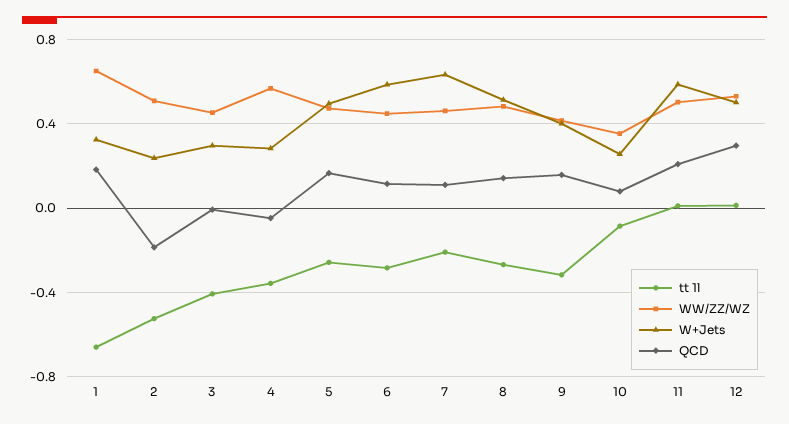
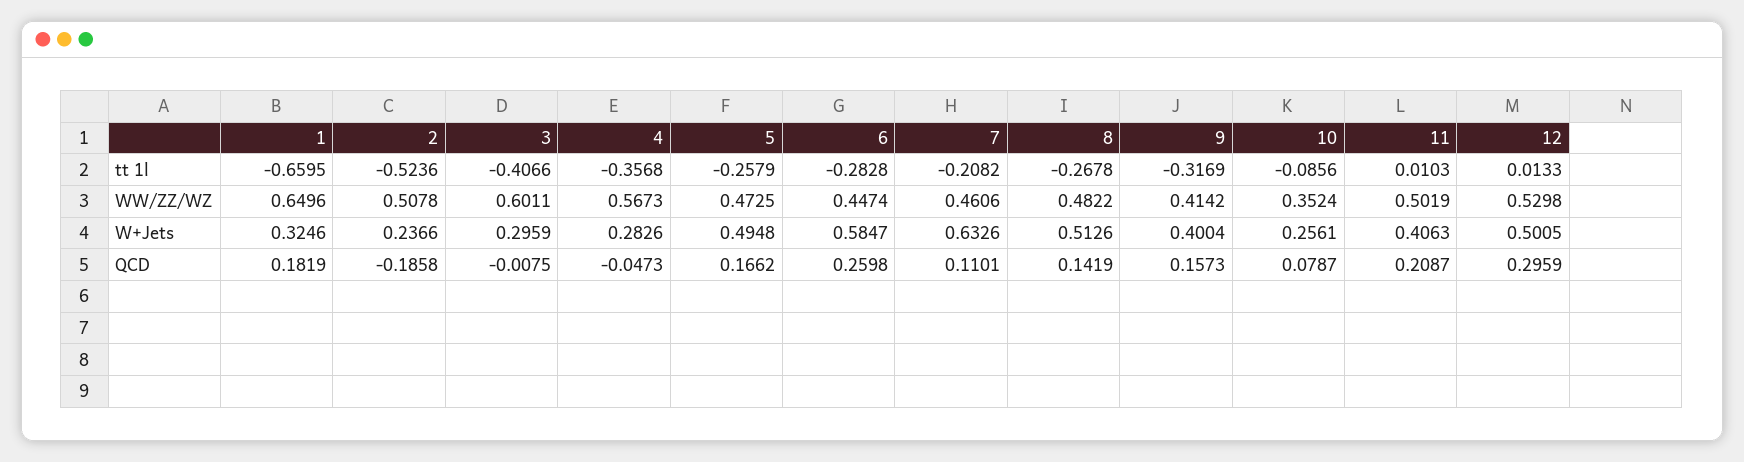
WW/ZZ/WZ, 3: 0.45 -> 0.6011
QCD, 6: 0.1 -> 0.2598
W+Jets, 11: 0.6 -> 0.4063

